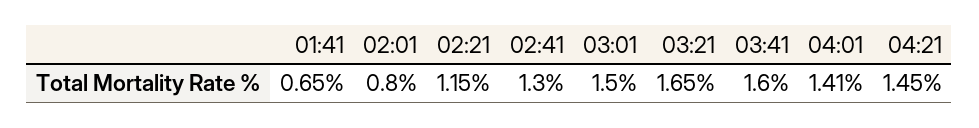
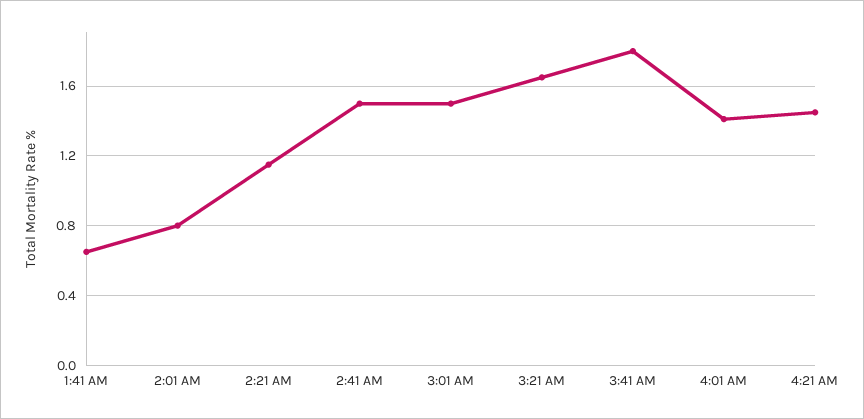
02:41: 1.3 -> 1.5
03:41: 1.6 -> 1.8

